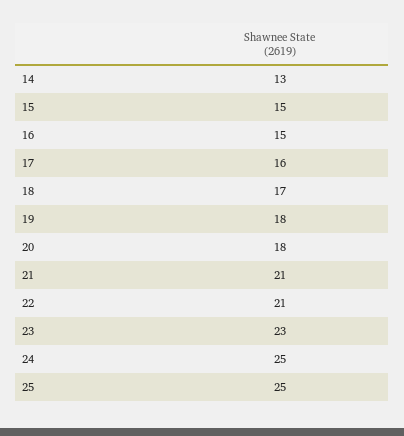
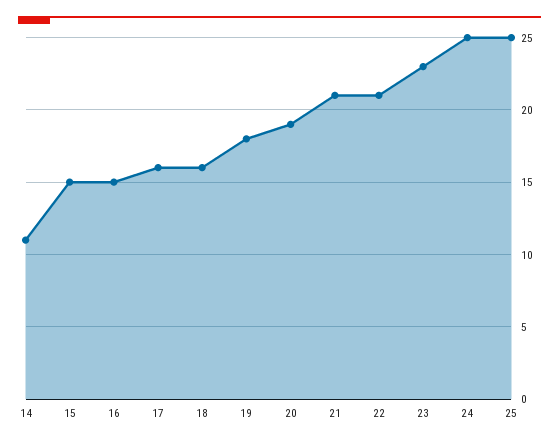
14: 13 -> 11
18: 17 -> 16
20: 18 -> 19

